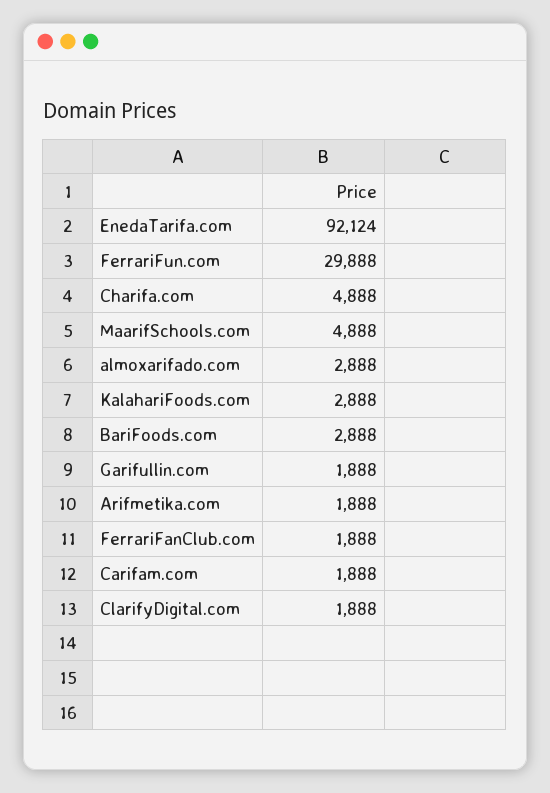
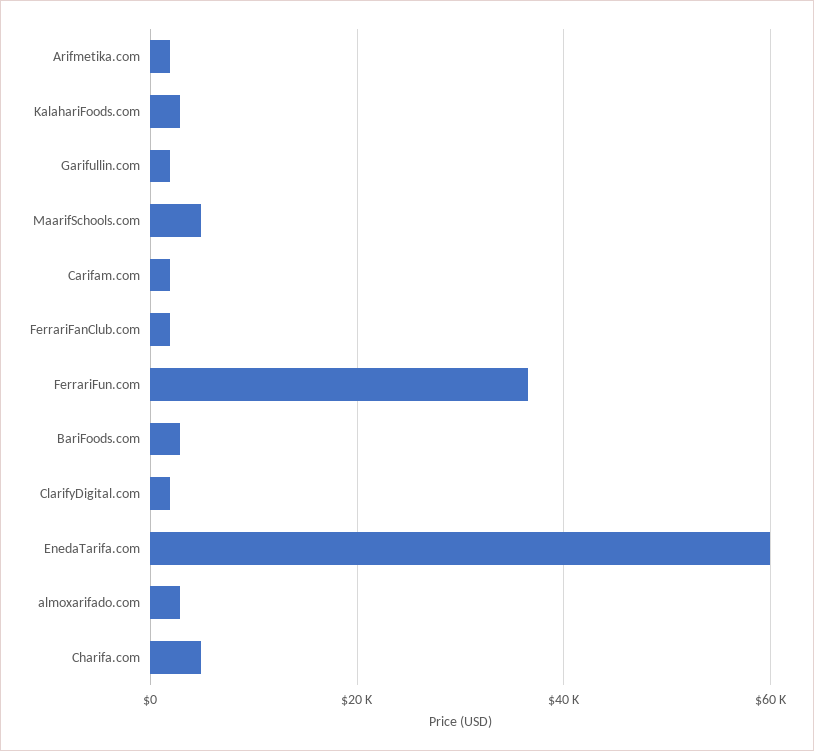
EnedaTarifa.com: 92124 -> 60000
FerrariFun.com: 29888 -> 36000

